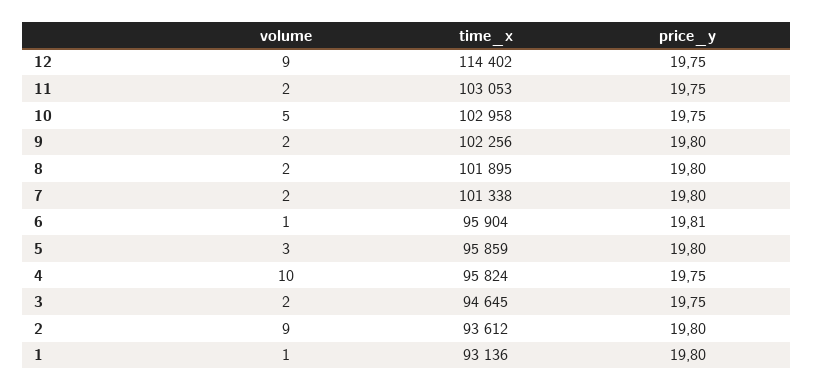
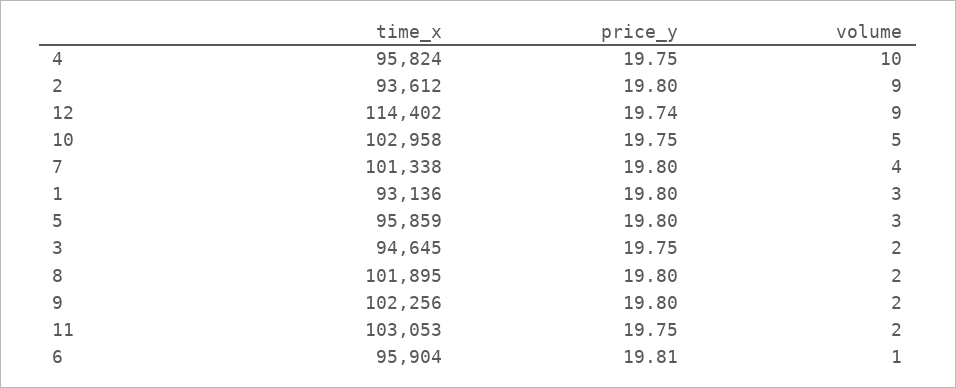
price_y, 12: 19.75 -> 19.74
volume, 7: 2 -> 4
volume, 1: 1 -> 3

